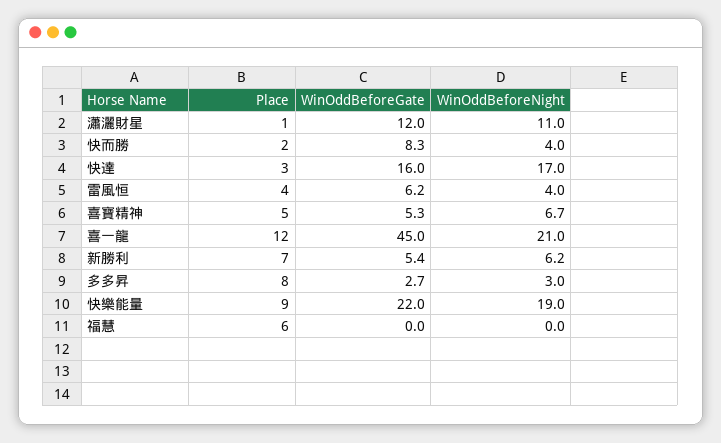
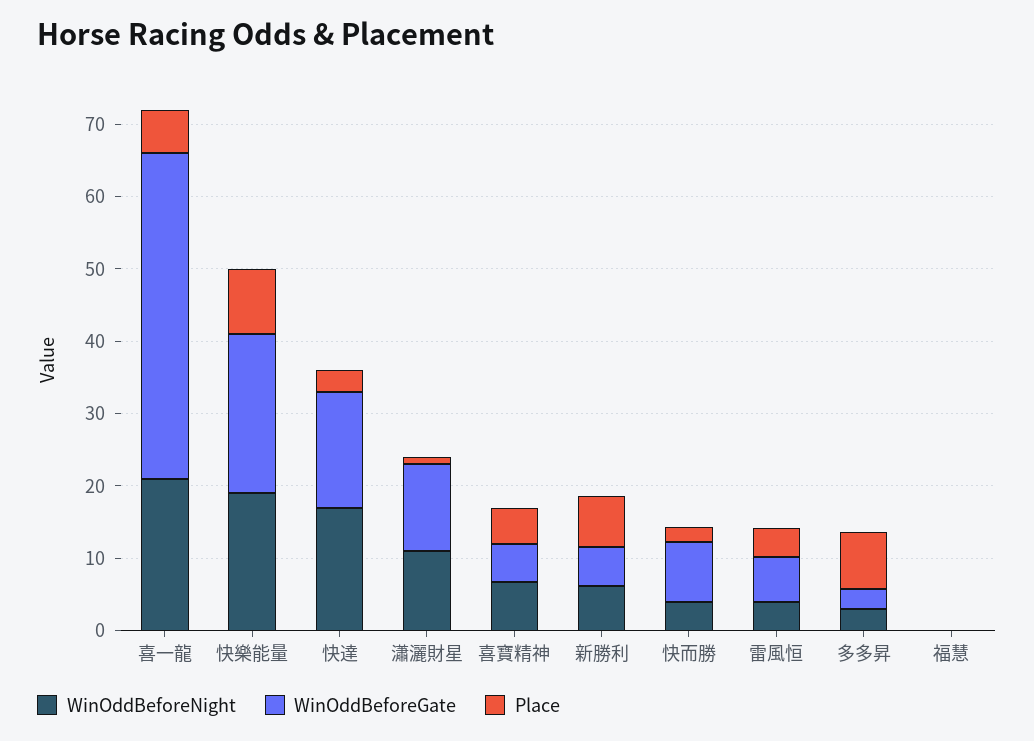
Place, 喜一龍: 12 -> 6
Place, 福慧: 6 -> 0

